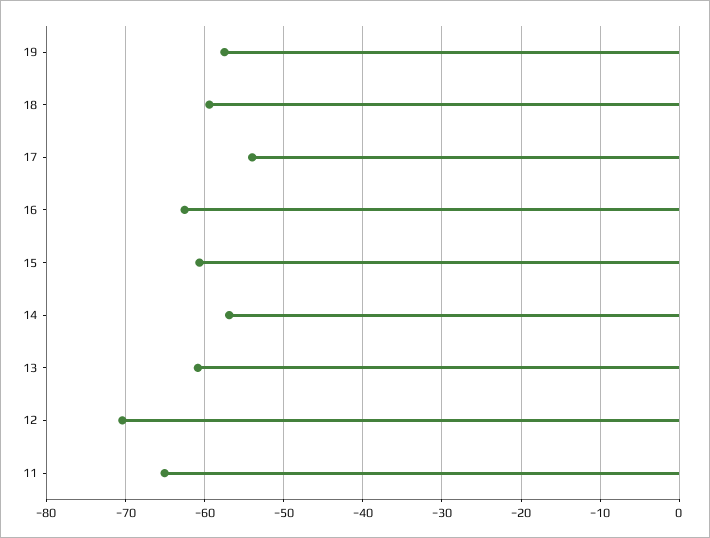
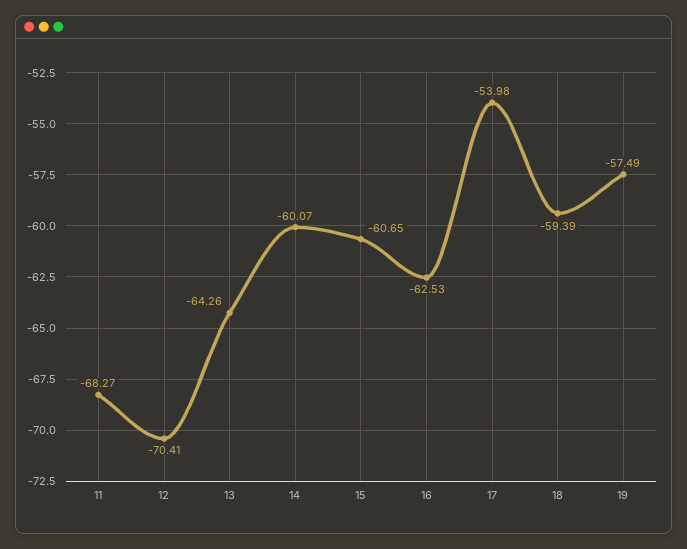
14: -57 -> -60.07
13: -61 -> -64.26
11: -65 -> -68.27

